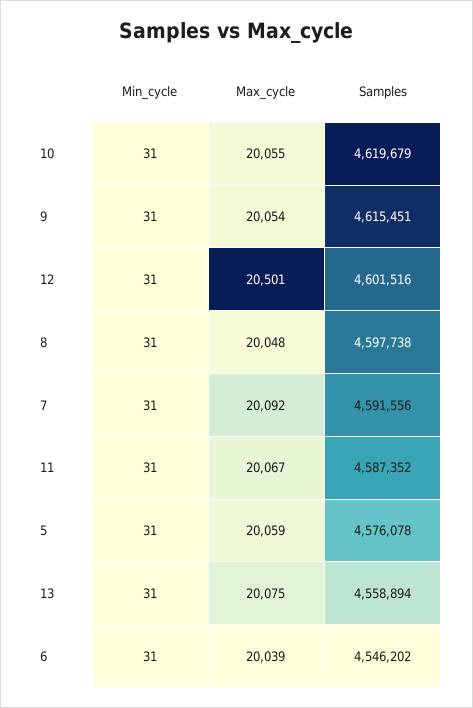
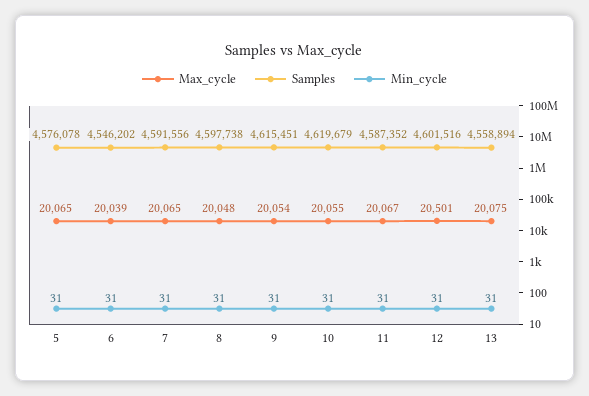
Max_cycle, 7: 20092 -> 20065
Max_cycle, 5: 20059 -> 20065

